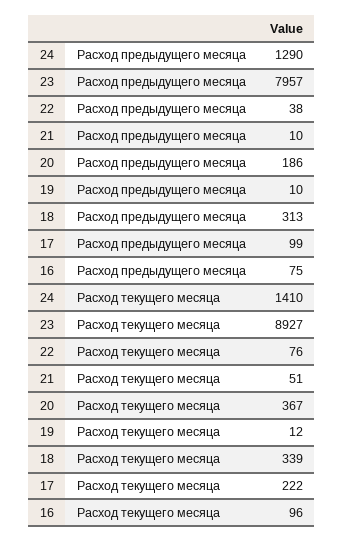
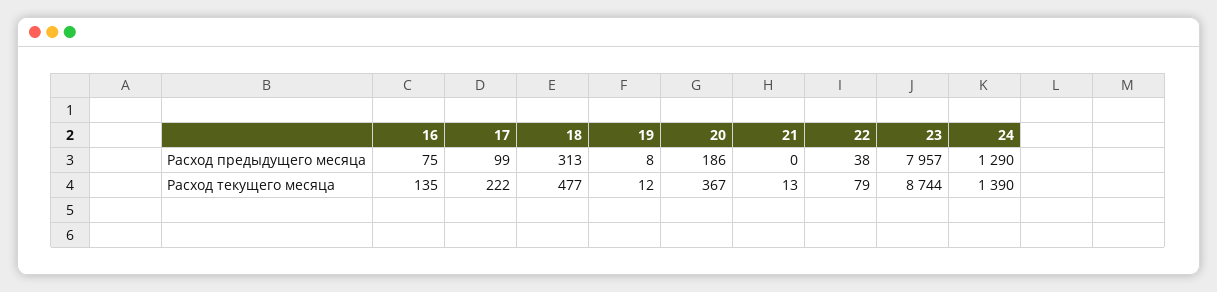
21, Расход предыдущего месяца: 10 -> 0
19, Расход предыдущего месяца: 10 -> 8
24, Расход текущего месяца: 1410 -> 1390
23, Расход текущего месяца: 8927 -> 8744
22, Расход текущего месяца: 76 -> 79
21, Расход текущего месяца: 51 -> 13
18, Расход текущего месяца: 339 -> 477
16, Расход текущего месяца: 96 -> 135

